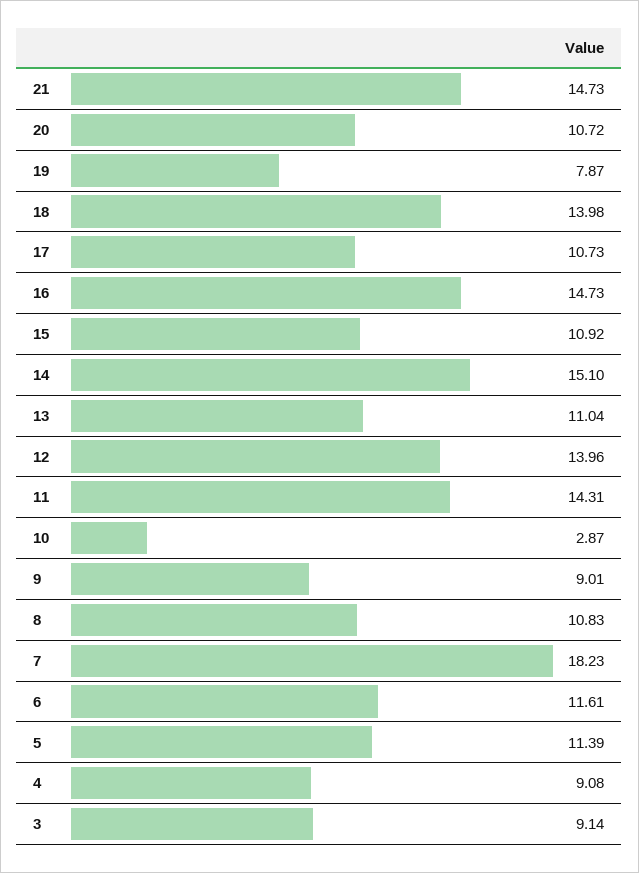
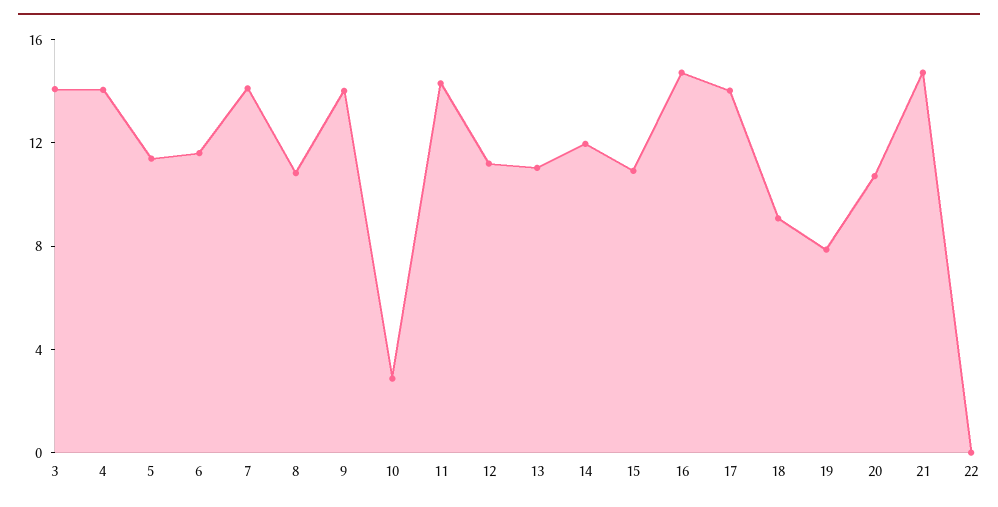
18: 13.98 -> 9
17: 10.73 -> 14
14: 15.1 -> 12
12: 13.96 -> 11
9: 9.01 -> 14
7: 18.23 -> 14
4: 9.08 -> 14
3: 9.14 -> 14
22: none -> 0

